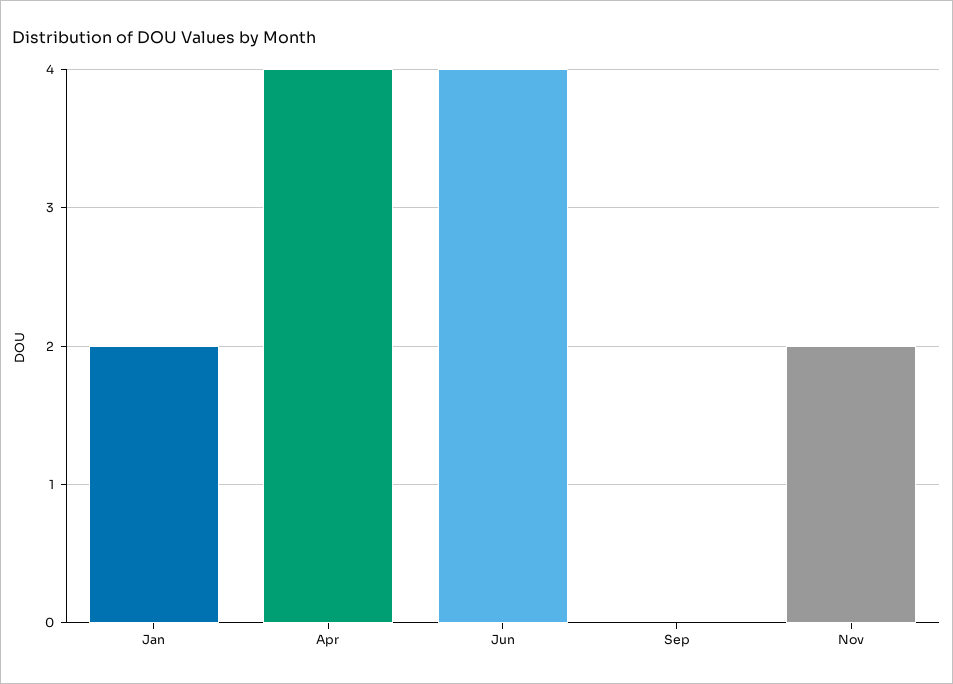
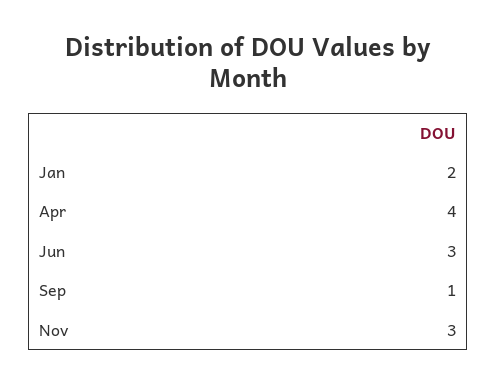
Jun: 4 -> 3
Sep: 0 -> 1
Nov: 2 -> 3

